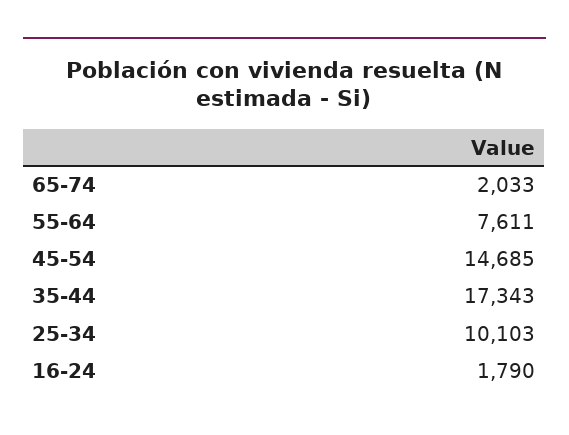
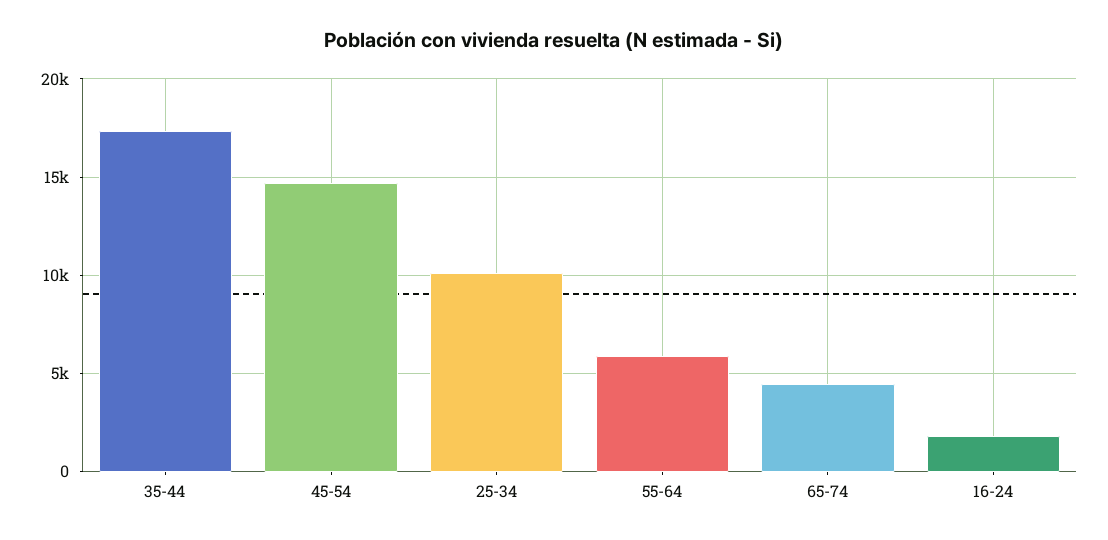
65-74: 2033 -> 4500
55-64: 7611 -> 6000

